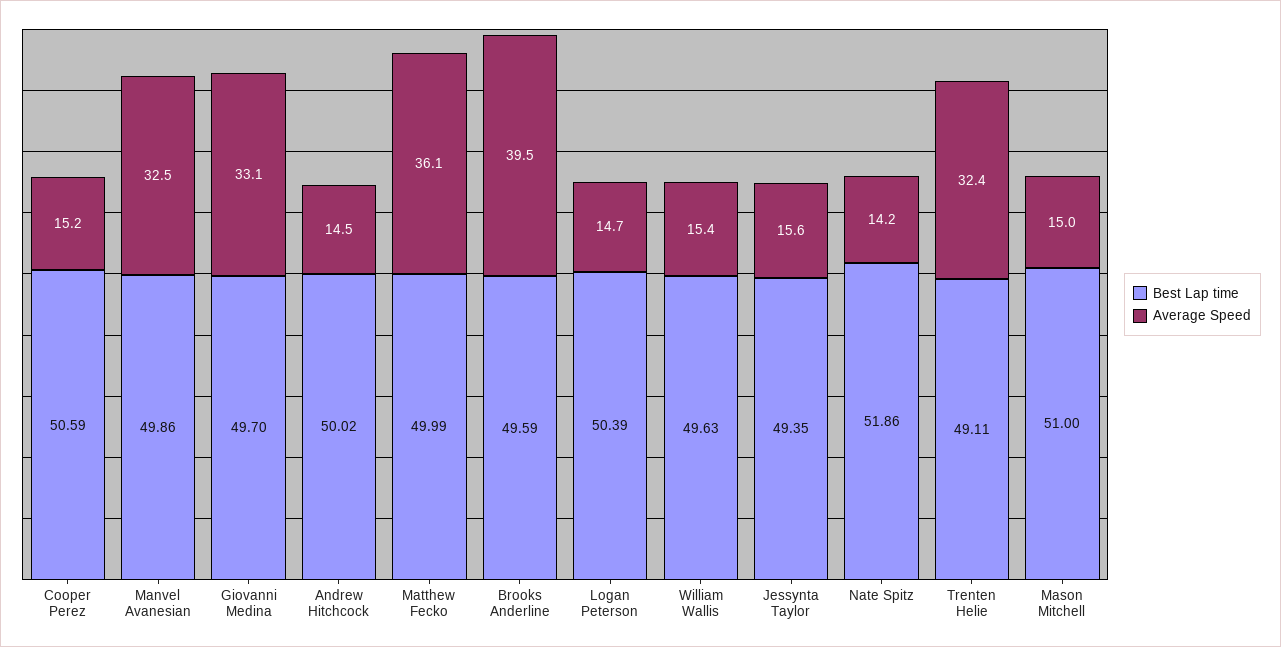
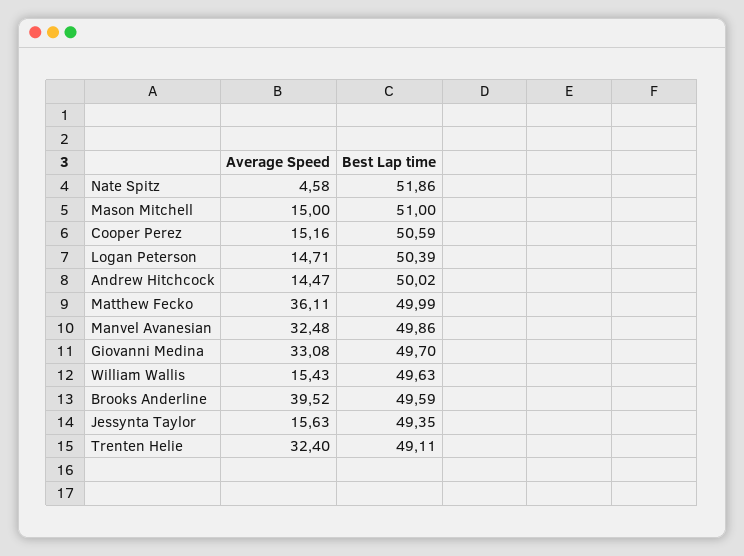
Average Speed, Nate Spitz: 14.2 -> 4.58

